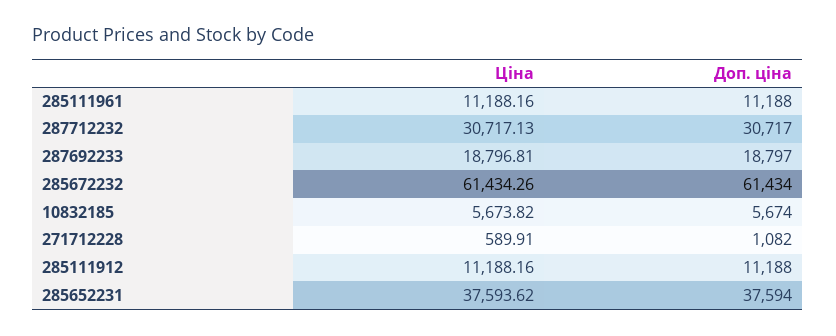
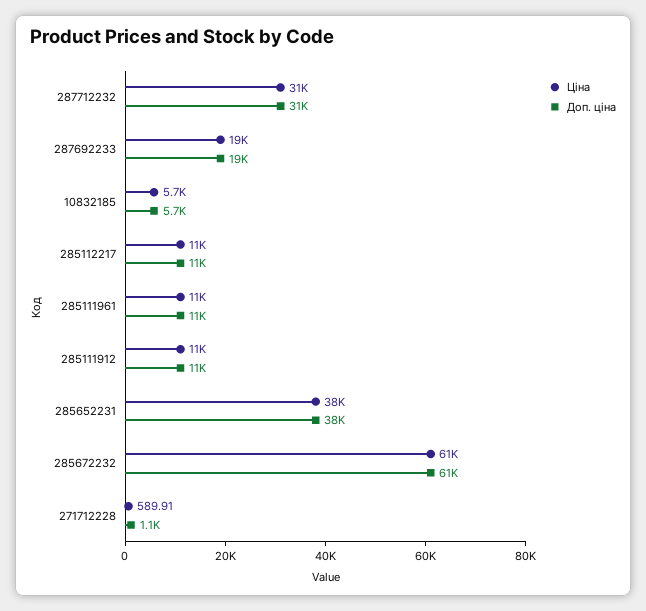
Ціна, 285112217: none -> 11000
Доп. ціна, 285112217: none -> 11000

